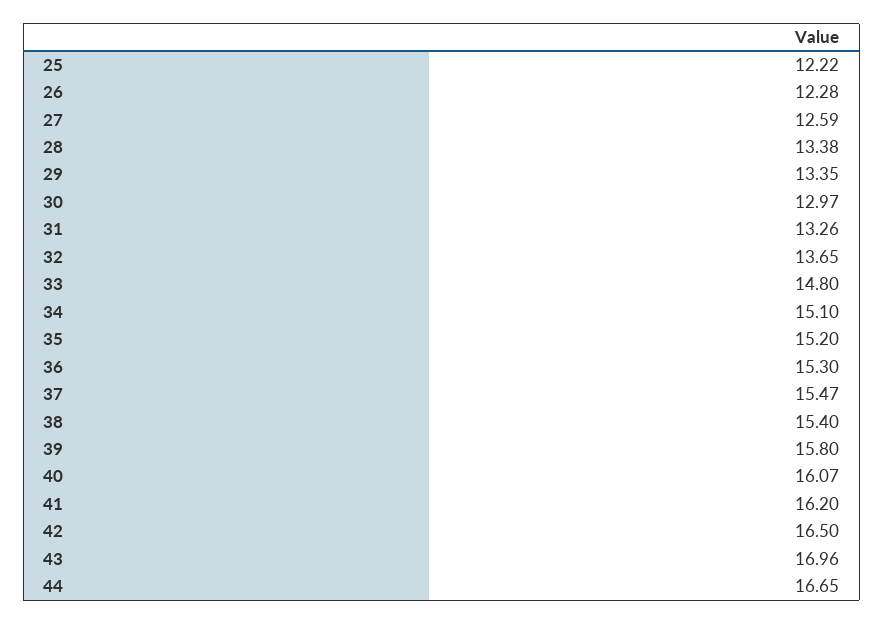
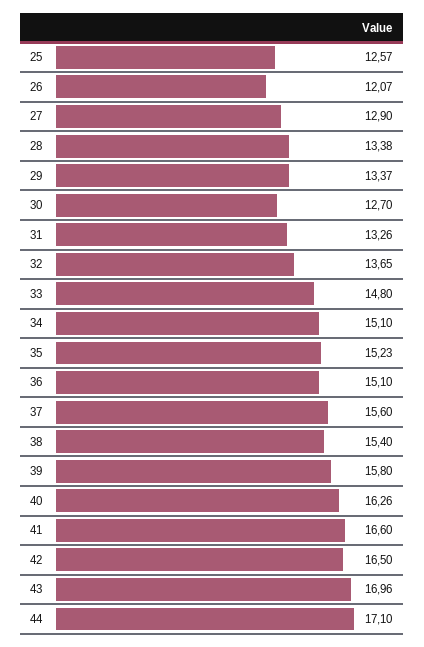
25: 12.22 -> 12.57
26: 12.28 -> 12.07
27: 12.59 -> 12.9
29: 13.35 -> 13.37
30: 12.97 -> 12.7
35: 15.2 -> 15.23
36: 15.3 -> 15.1
37: 15.47 -> 15.6
40: 16.07 -> 16.26
41: 16.2 -> 16.6
44: 16.65 -> 17.1

